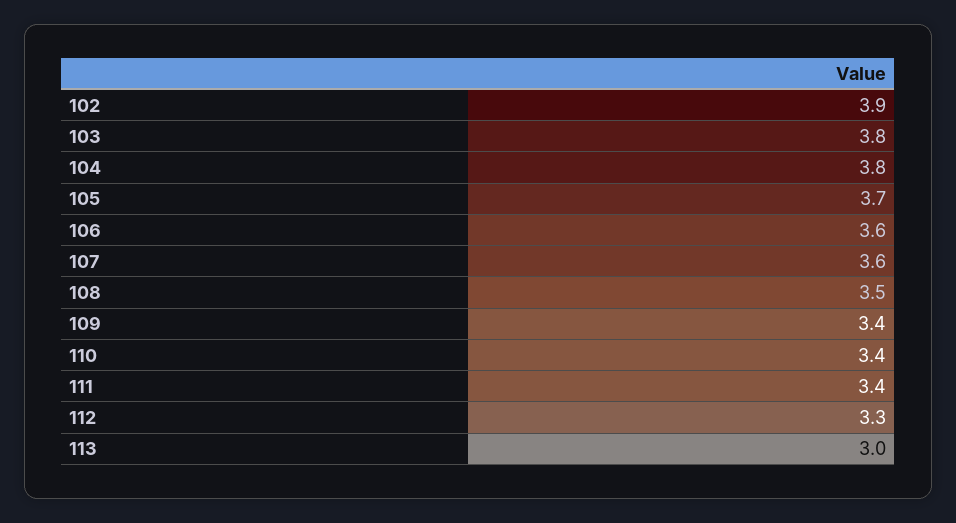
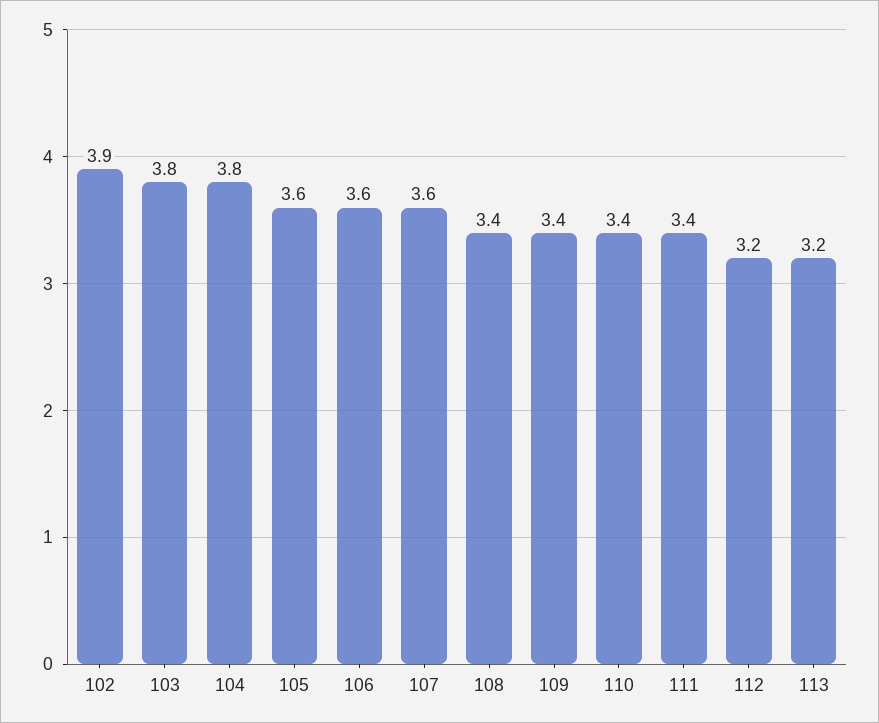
105: 3.7 -> 3.6
108: 3.5 -> 3.4
112: 3.3 -> 3.2
113: 3 -> 3.2

